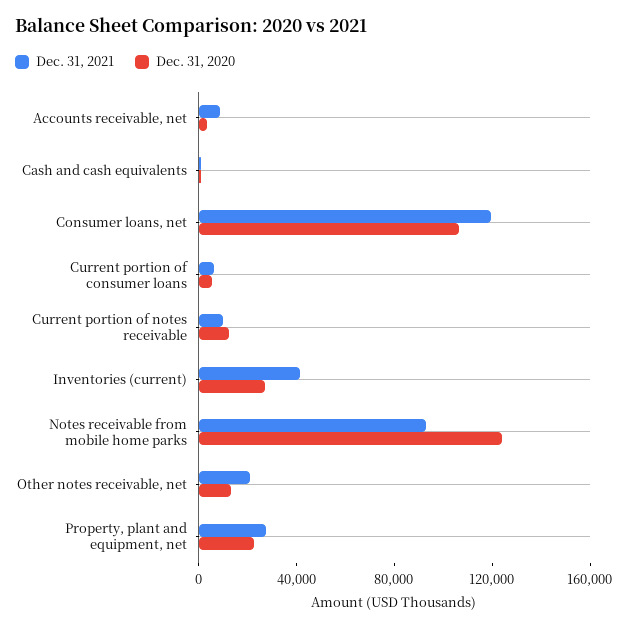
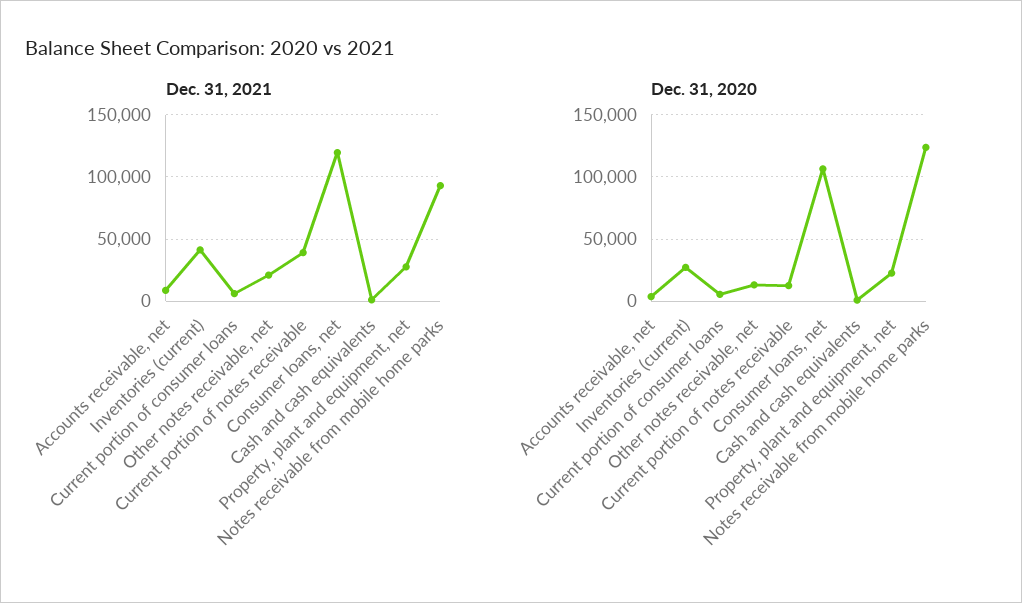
Dec. 31, 2021, Current portion of notes receivable: 10000 -> 40000

